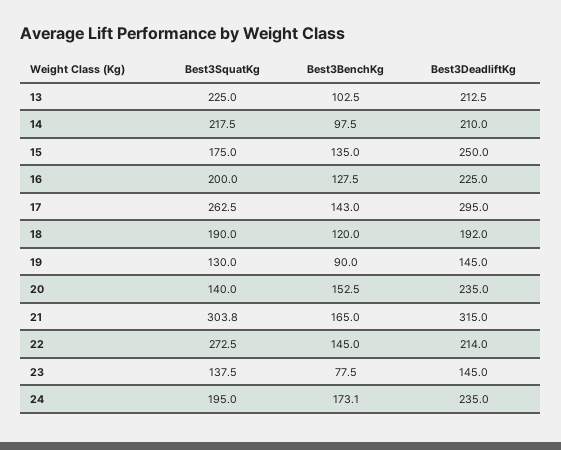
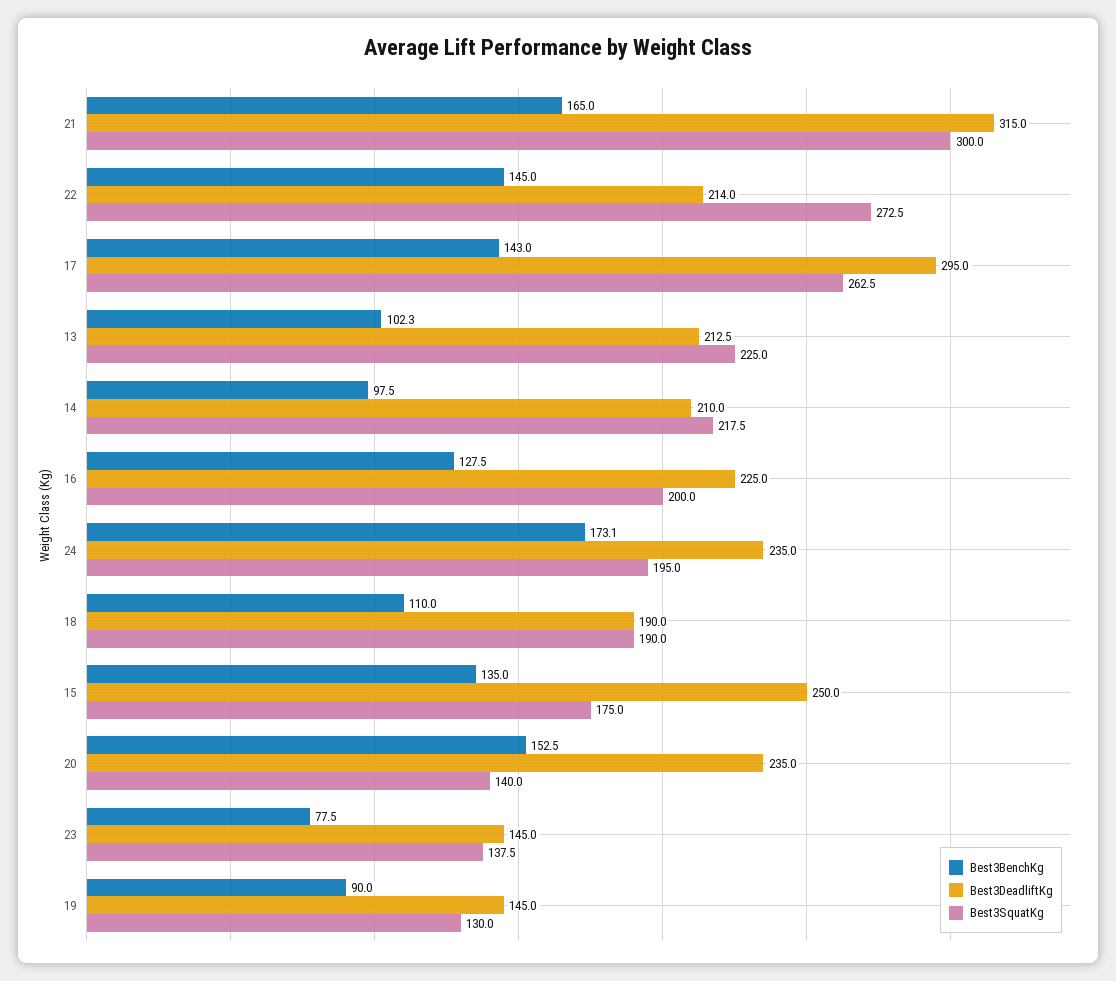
Best3BenchKg, 13: 102.5 -> 102.3
Best3BenchKg, 18: 120 -> 110
Best3DeadliftKg, 18: 192 -> 190
Best3SquatKg, 21: 303.8 -> 300

